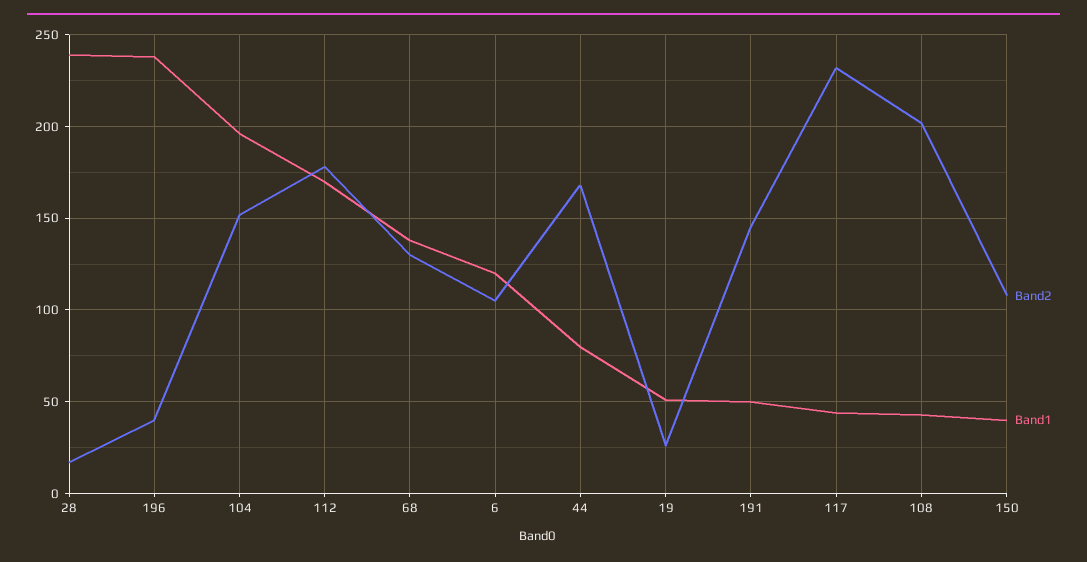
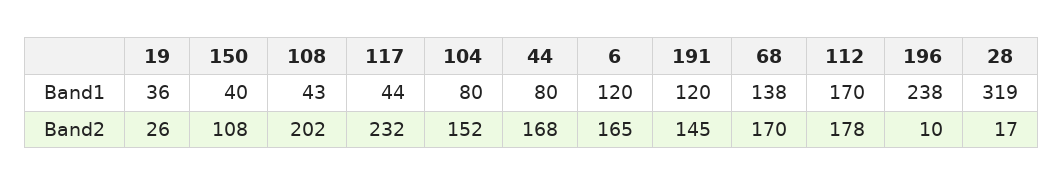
Band1, 28: 240 -> 319
Band2, 196: 40 -> 10
Band1, 104: 195 -> 80
Band2, 68: 130 -> 170
Band2, 6: 105 -> 165
Band1, 19: 50 -> 36
Band1, 191: 50 -> 120

